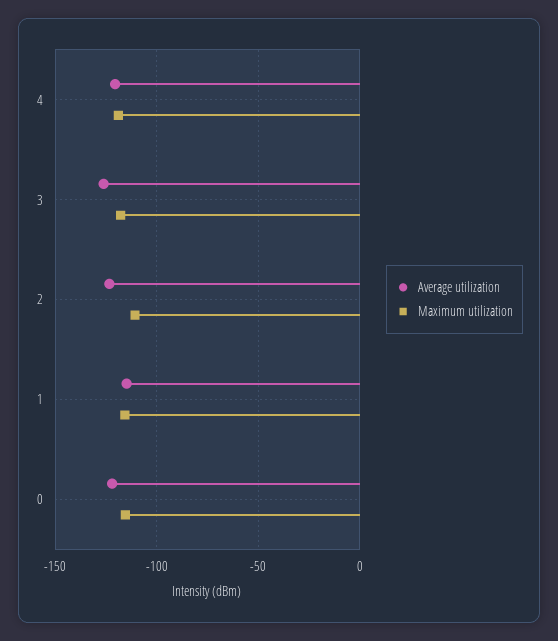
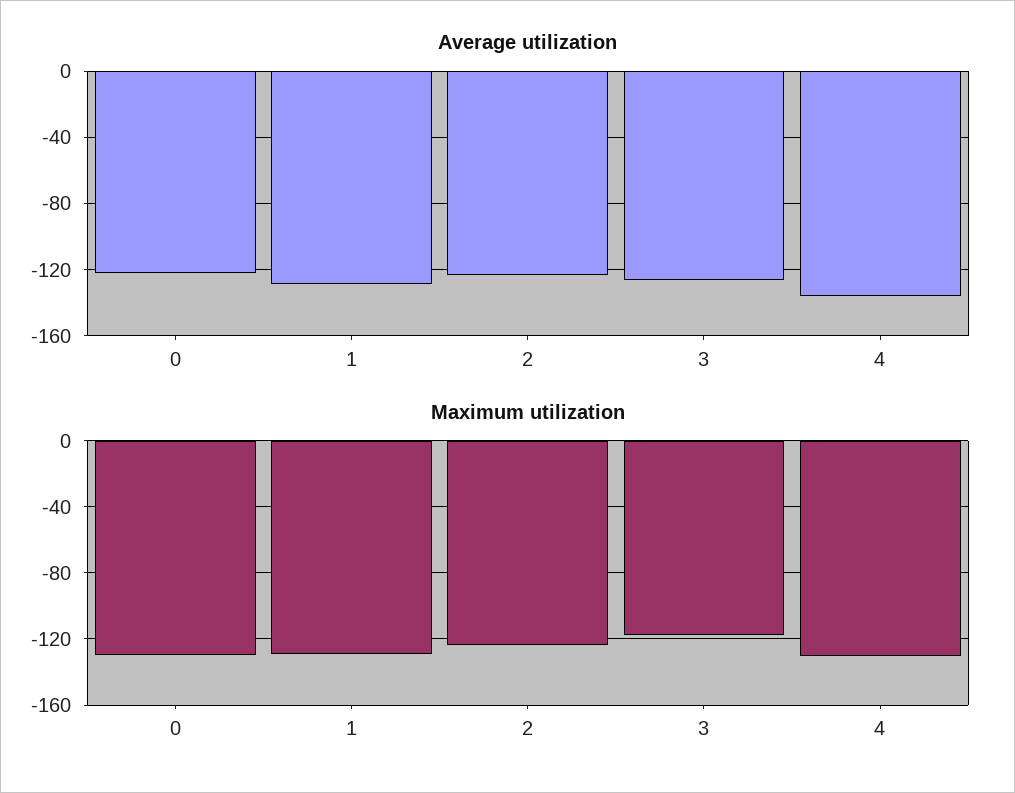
Average utilization, 4: -120 -> -135
Maximum utilization, 4: -120 -> -130
Maximum utilization, 2: -110 -> -125
Average utilization, 1: -115 -> -130
Maximum utilization, 1: -115 -> -130
Maximum utilization, 0: -115 -> -130

